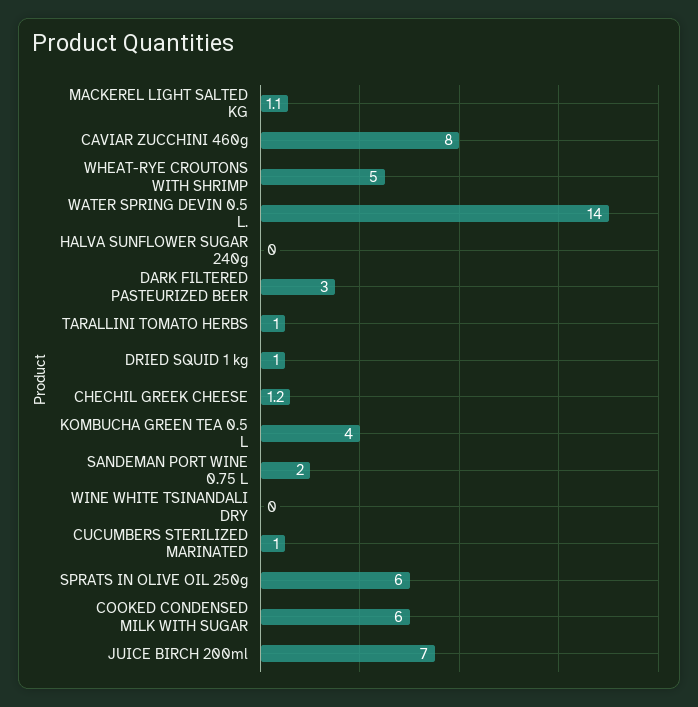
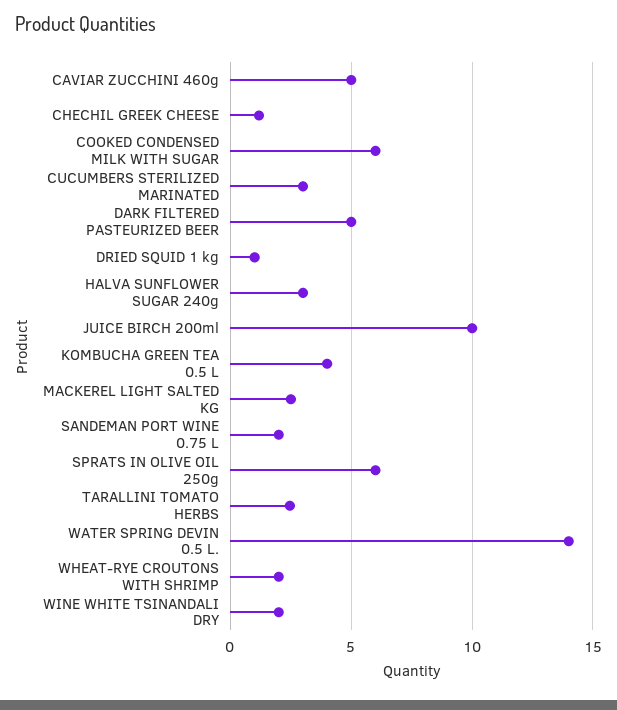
MACKEREL LIGHT SALTED KG: 1.1 -> 2.5
CAVIAR ZUCCHINI 460g: 8 -> 5
WHEAT-RYE CROUTONS WITH SHRIMP: 5 -> 2
HALVA SUNFLOWER SUGAR 240g: 0 -> 3
DARK FILTERED PASTEURIZED BEER: 3 -> 5
TARALLINI TOMATO HERBS: 1 -> 2.5
WINE WHITE TSINANDALI DRY: 0 -> 2
CUCUMBERS STERILIZED MARINATED: 1 -> 3
JUICE BIRCH 200ml: 7 -> 10

